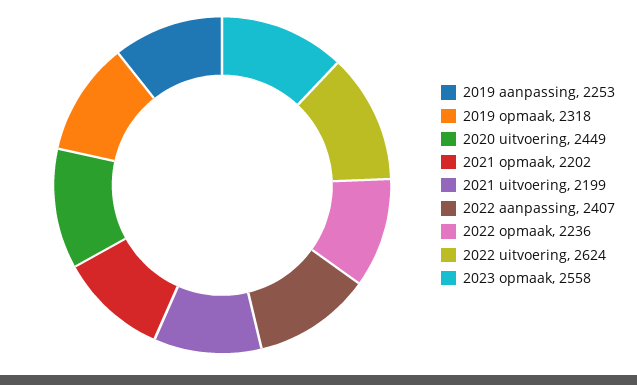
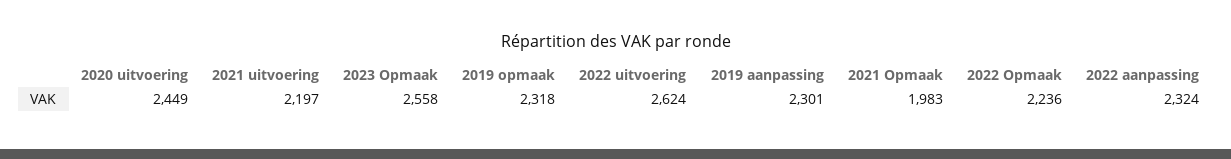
2019 aanpassing: 2253 -> 2301
2021 opmaak: 2202 -> 1983
2021 uitvoering: 2199 -> 2197
2022 aanpassing: 2407 -> 2324

